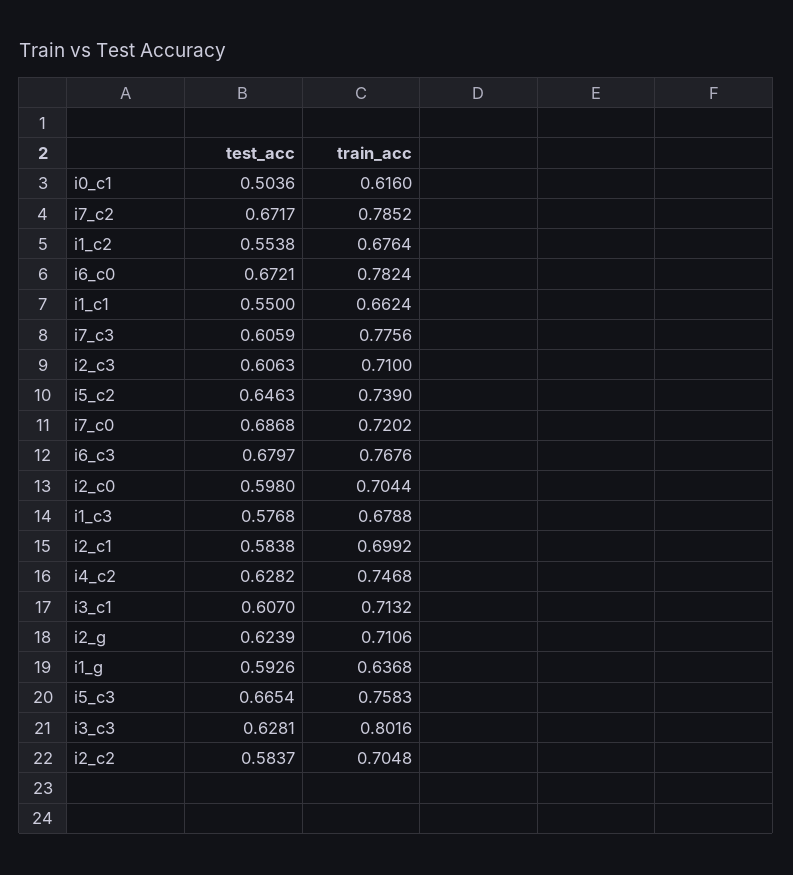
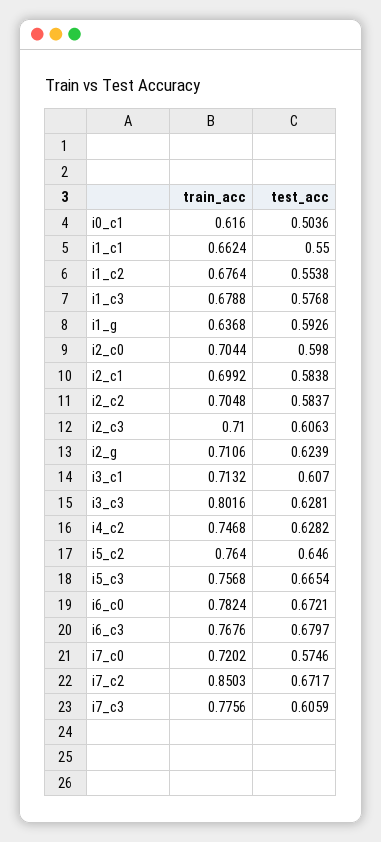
train_acc, i7_c2: 0.7852 -> 0.8503
test_acc, i5_c2: 0.6463 -> 0.646
train_acc, i5_c2: 0.739 -> 0.764
test_acc, i7_c0: 0.6868 -> 0.5746
train_acc, i5_c3: 0.7583 -> 0.7568

